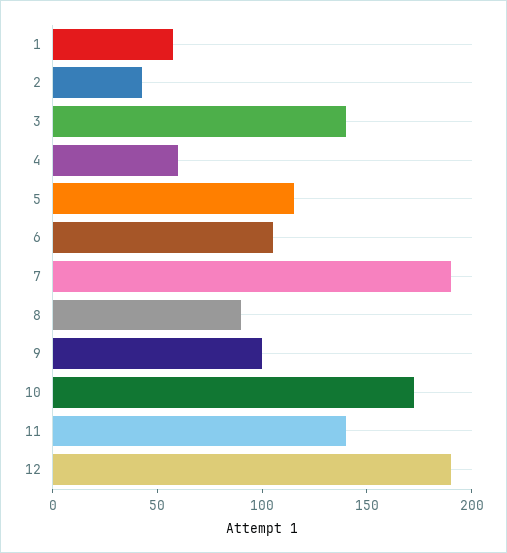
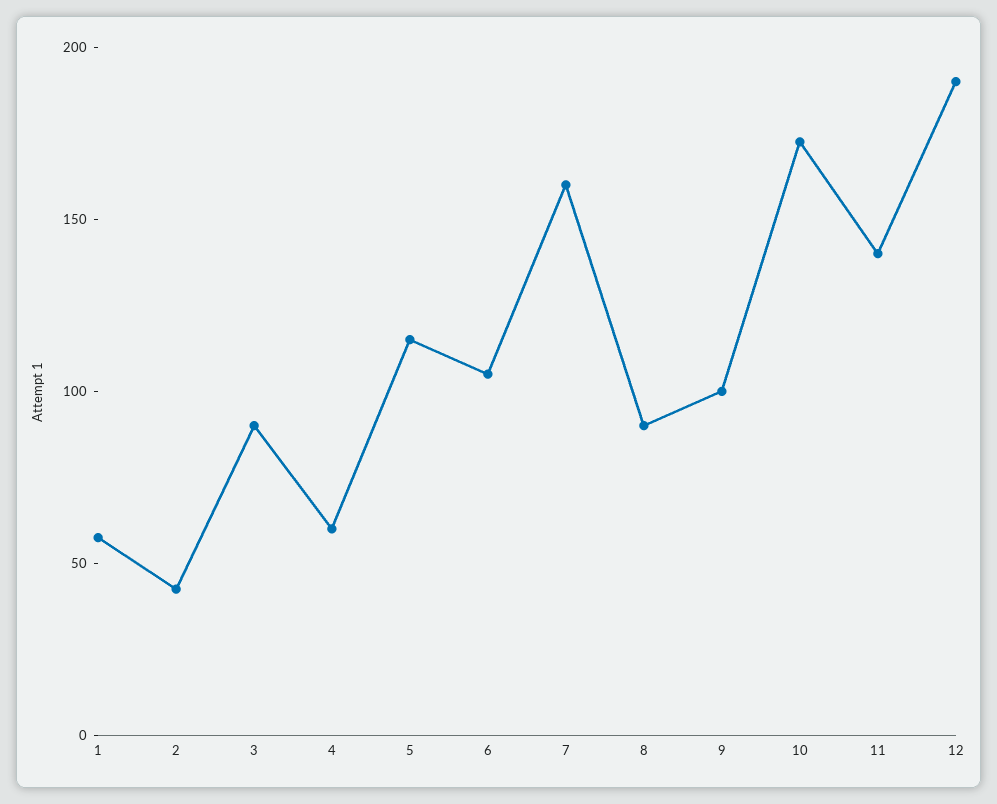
3: 140 -> 90
7: 190 -> 160

